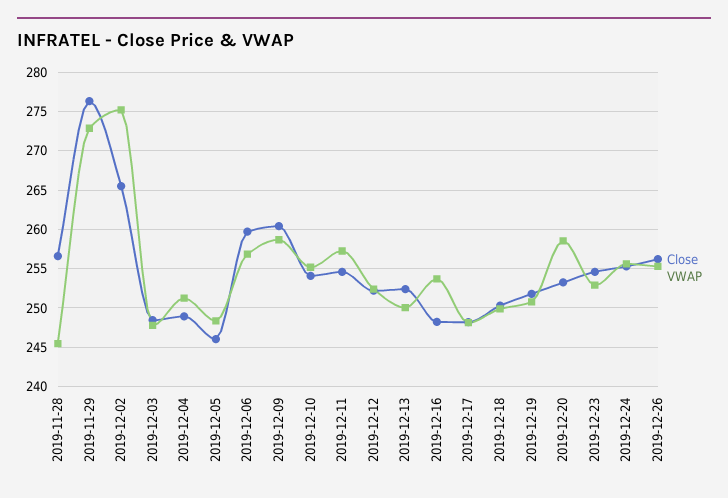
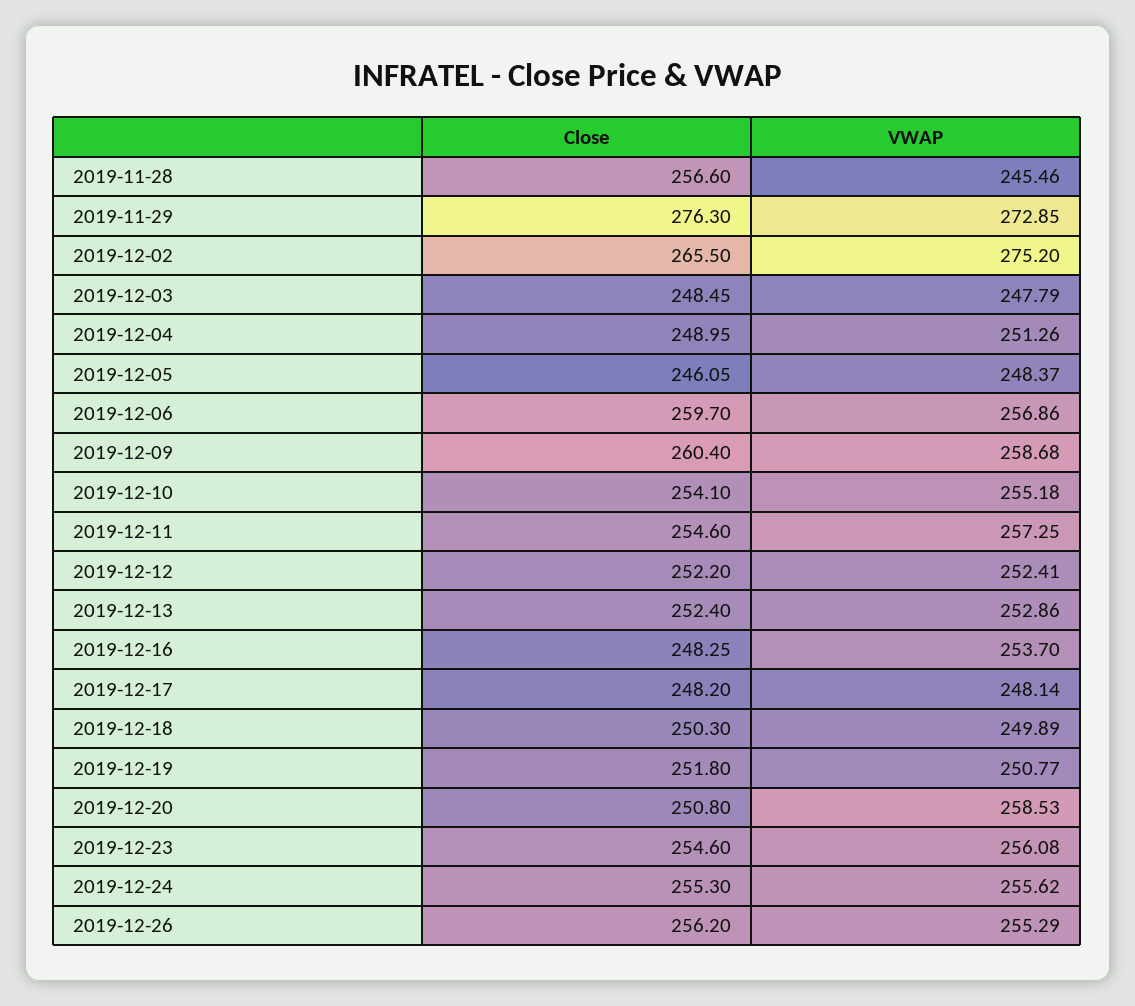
VWAP, 2019-12-13: 250 -> 252.86
Close, 2019-12-20: 253 -> 250.8
VWAP, 2019-12-23: 253 -> 256.08

